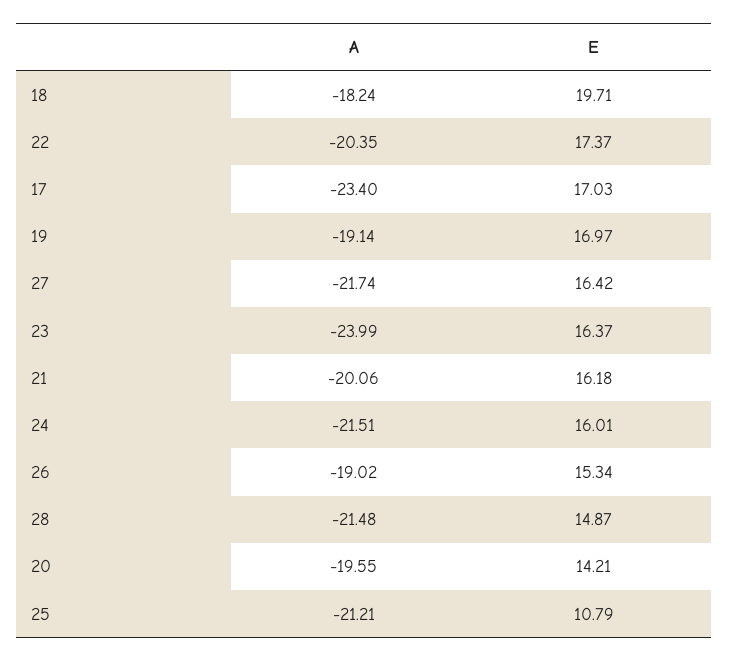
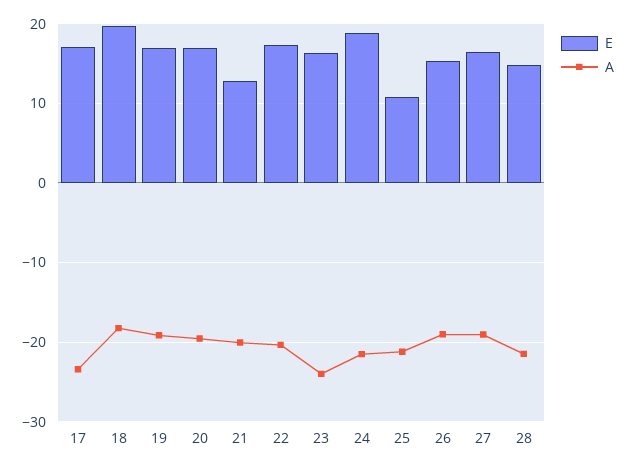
A, 27: -21.74 -> -19
E, 21: 16.18 -> 13
E, 24: 16.01 -> 19
E, 20: 14.21 -> 17

